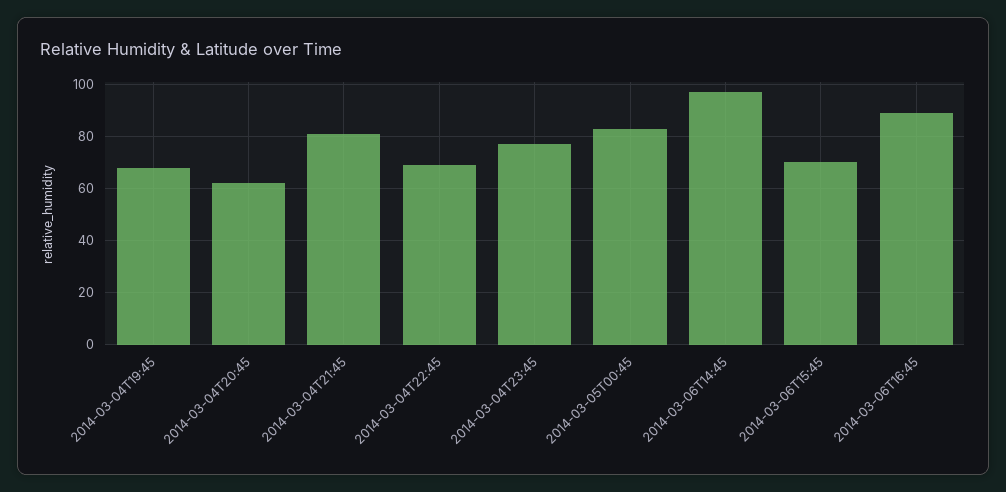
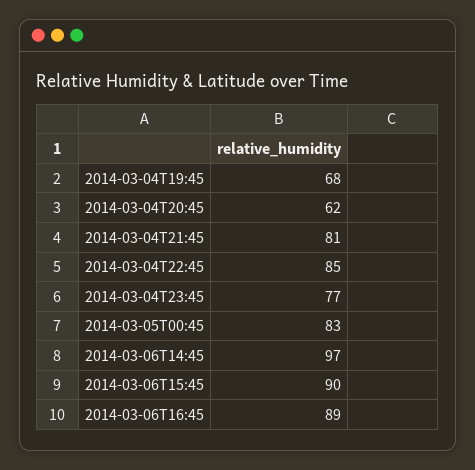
2014-03-04T22:45: 70 -> 85
2014-03-06T15:45: 70 -> 90

